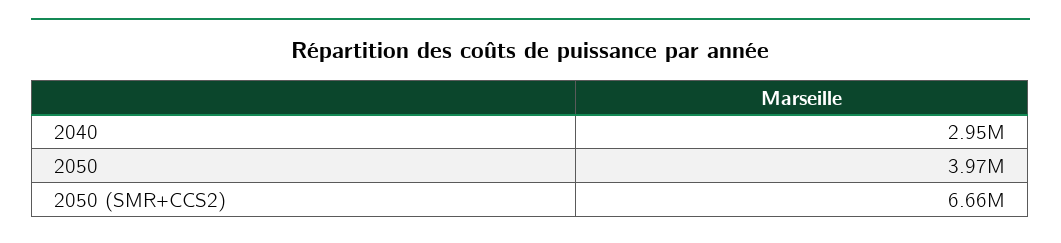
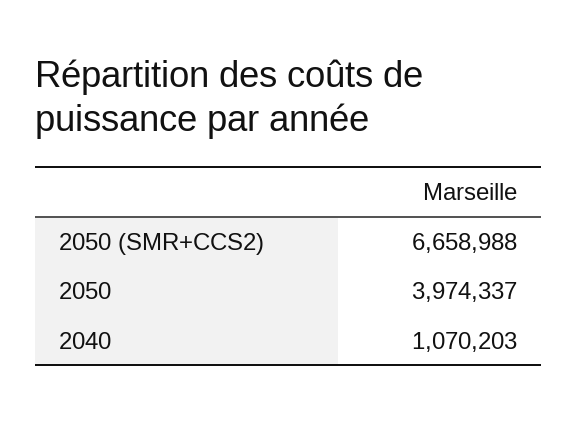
2040: 2950000 -> 1070203

